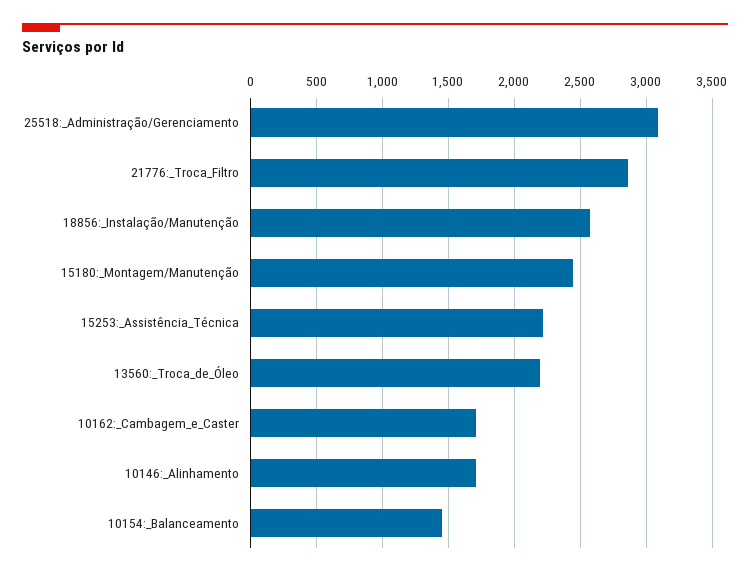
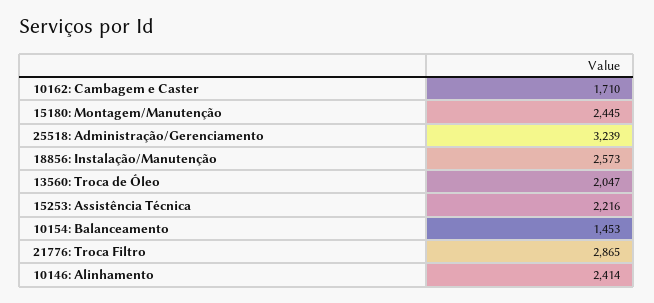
25518:_Administração/Gerenciamento: 3100 -> 3239
13560:_Troca_de_Óleo: 2200 -> 2047
10146:_Alinhamento: 1700 -> 2414

